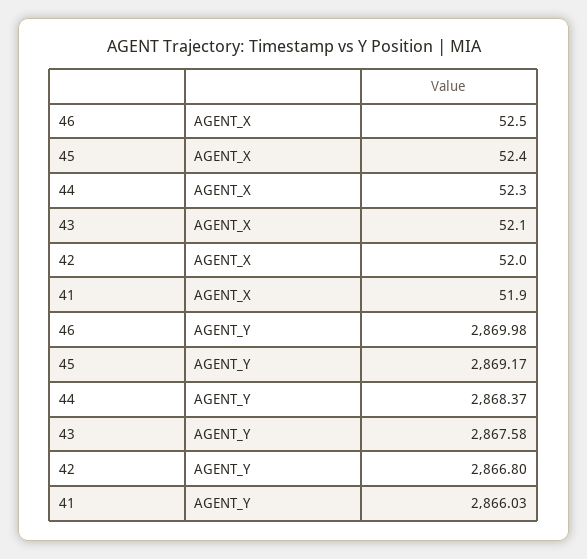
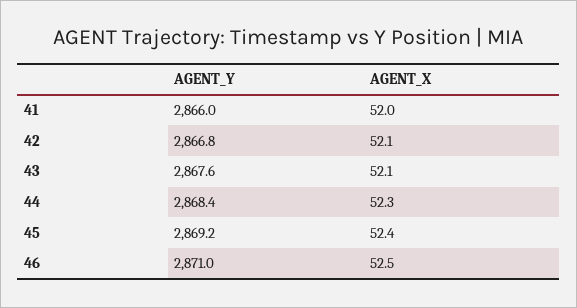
42, AGENT_X: 52 -> 52.1
41, AGENT_X: 51.9 -> 52
46, AGENT_Y: 2869.98 -> 2871

